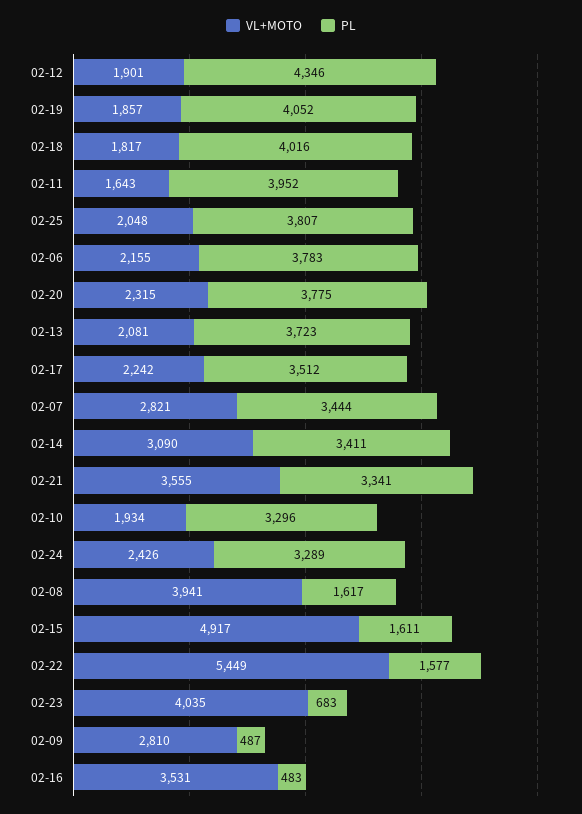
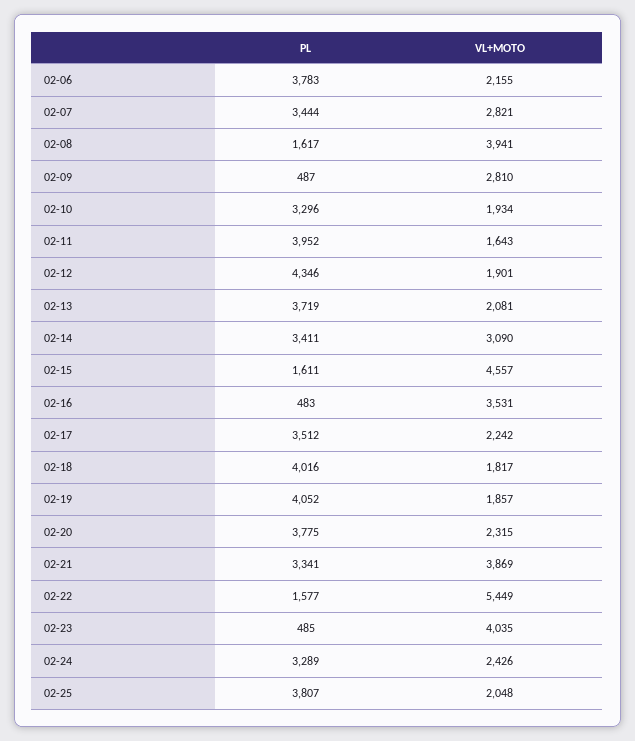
PL, 02-13: 3723 -> 3719
VL+MOTO, 02-21: 3555 -> 3869
VL+MOTO, 02-15: 4917 -> 4557
PL, 02-23: 683 -> 485

